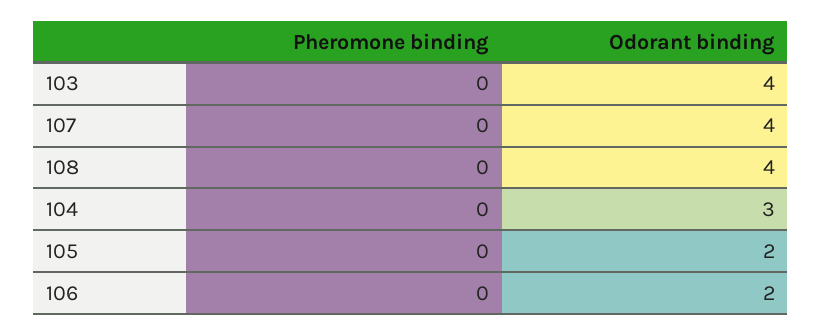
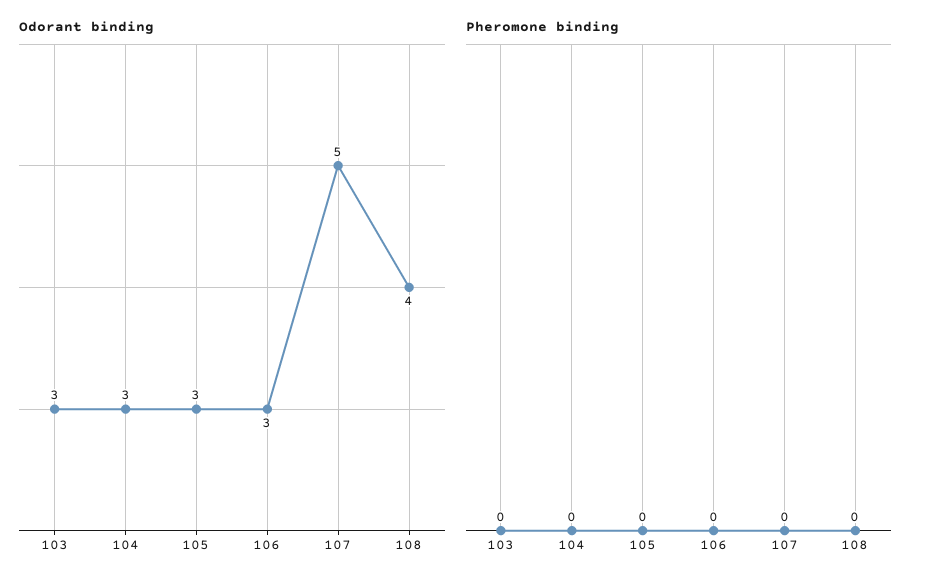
Odorant binding, 103: 4 -> 3
Odorant binding, 107: 4 -> 5
Odorant binding, 105: 2 -> 3
Odorant binding, 106: 2 -> 3

